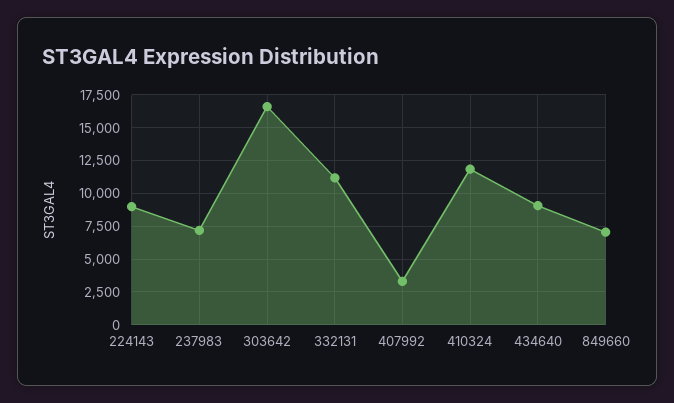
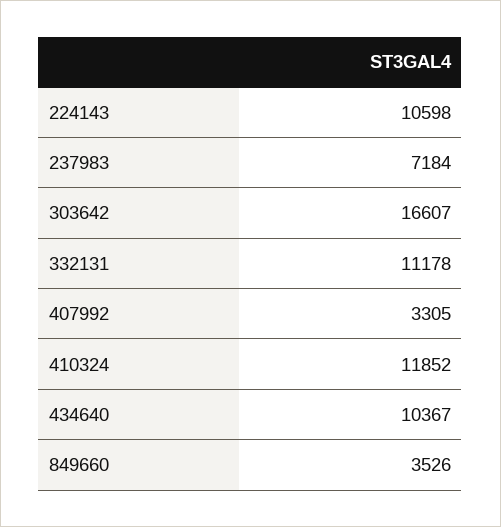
224143: 9000 -> 10598
434640: 9000 -> 10367
849660: 7000 -> 3526

